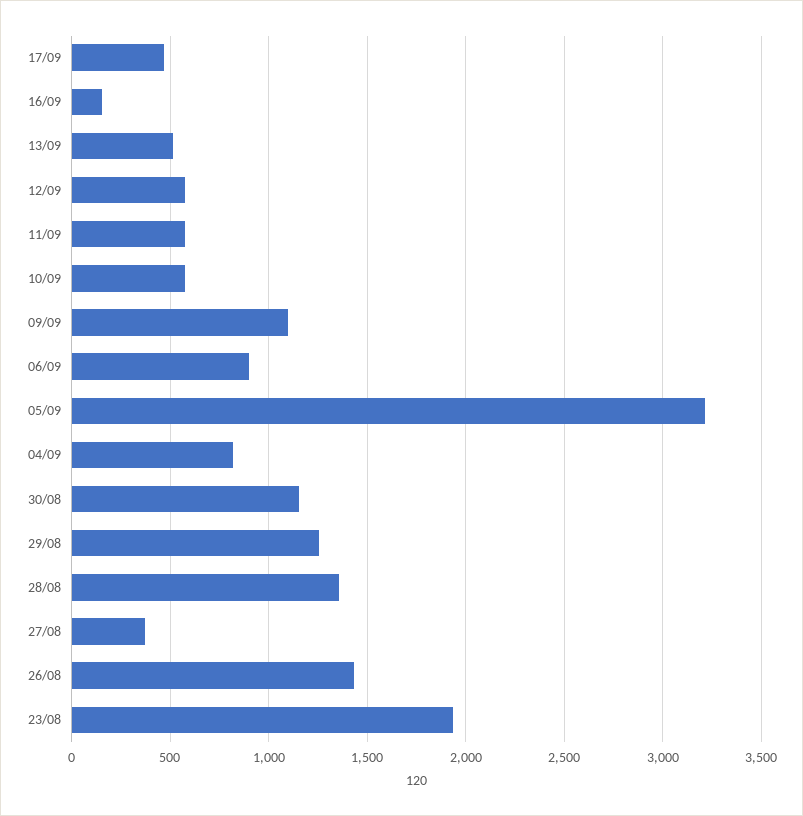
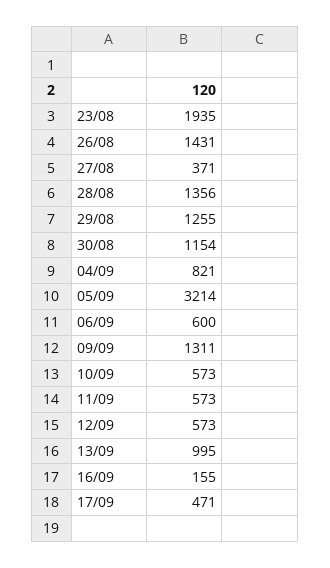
13/09: 500 -> 995
09/09: 1100 -> 1311
06/09: 900 -> 600

